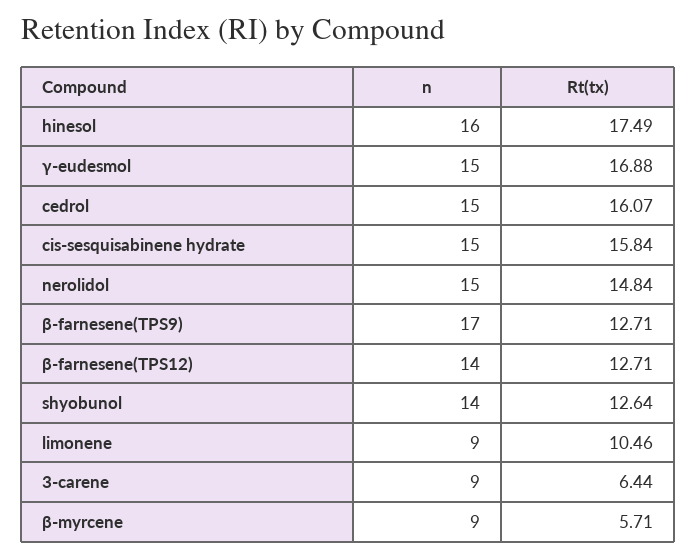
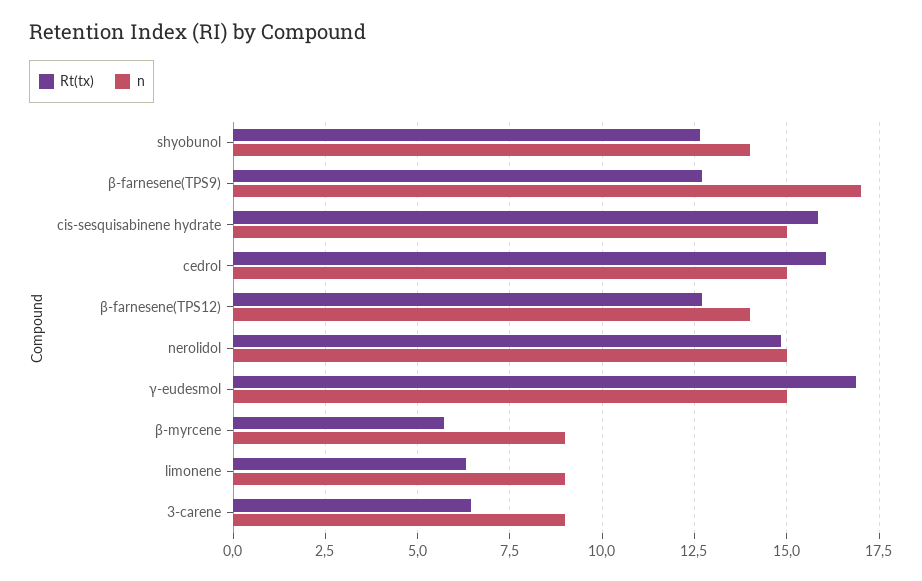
n, hinesol: 16 -> none
Rt(tx), hinesol: 17.49 -> none
Rt(tx), limonene: 10.46 -> 6.25

